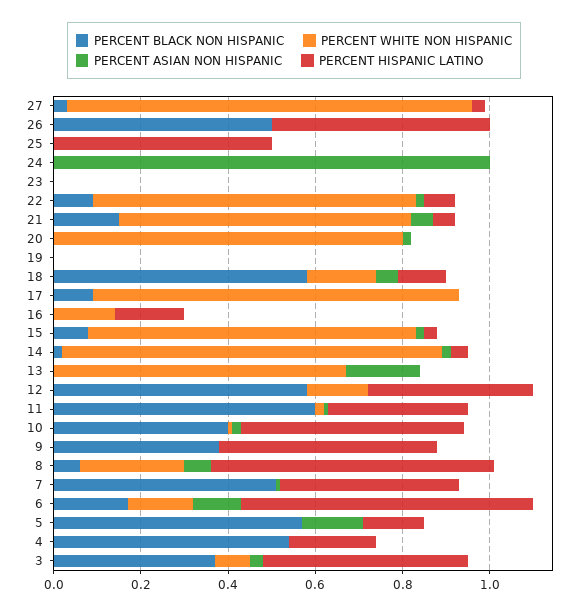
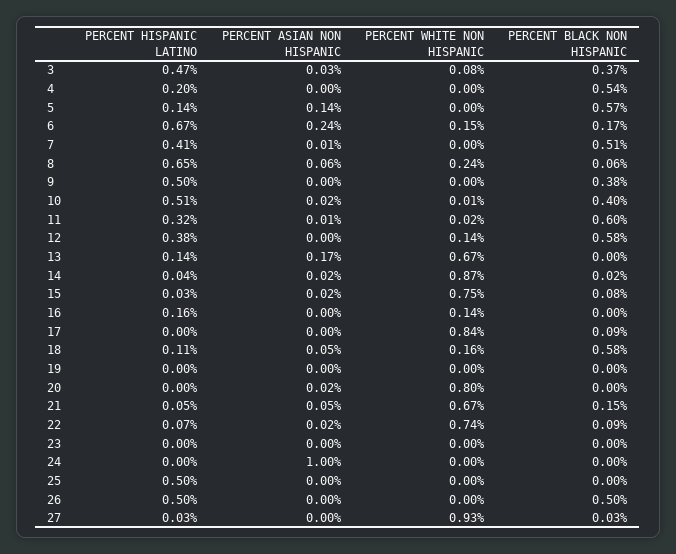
PERCENT HISPANIC LATINO, 13: 0 -> 0.14
PERCENT ASIAN NON HISPANIC, 6: 0.1 -> 0.24

